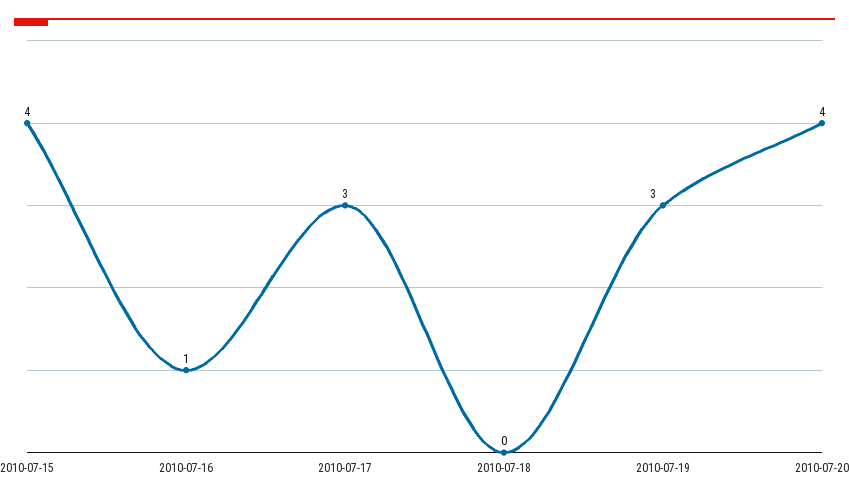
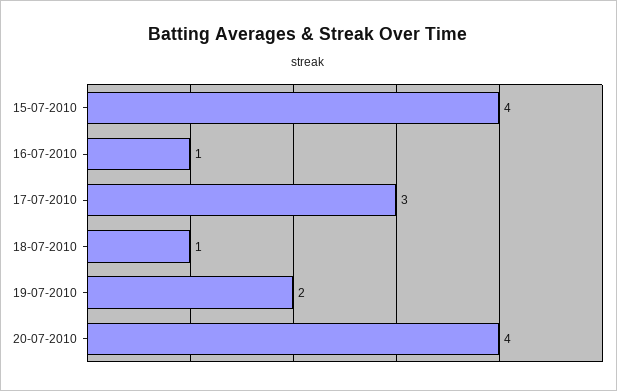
2010-07-18: 0 -> 1
2010-07-19: 3 -> 2

